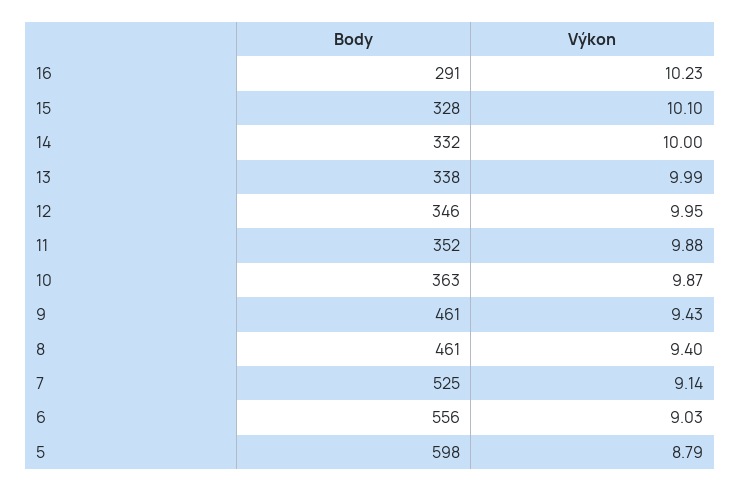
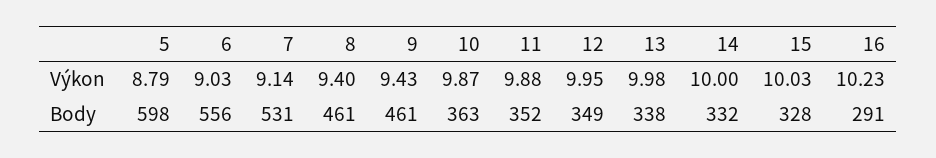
Výkon, 15: 10.1 -> 10.03
Výkon, 13: 9.99 -> 9.98
Body, 12: 346 -> 349
Body, 7: 525 -> 531

